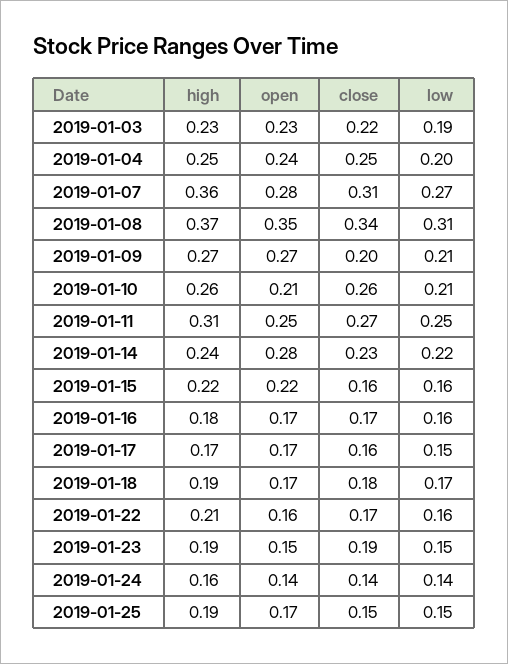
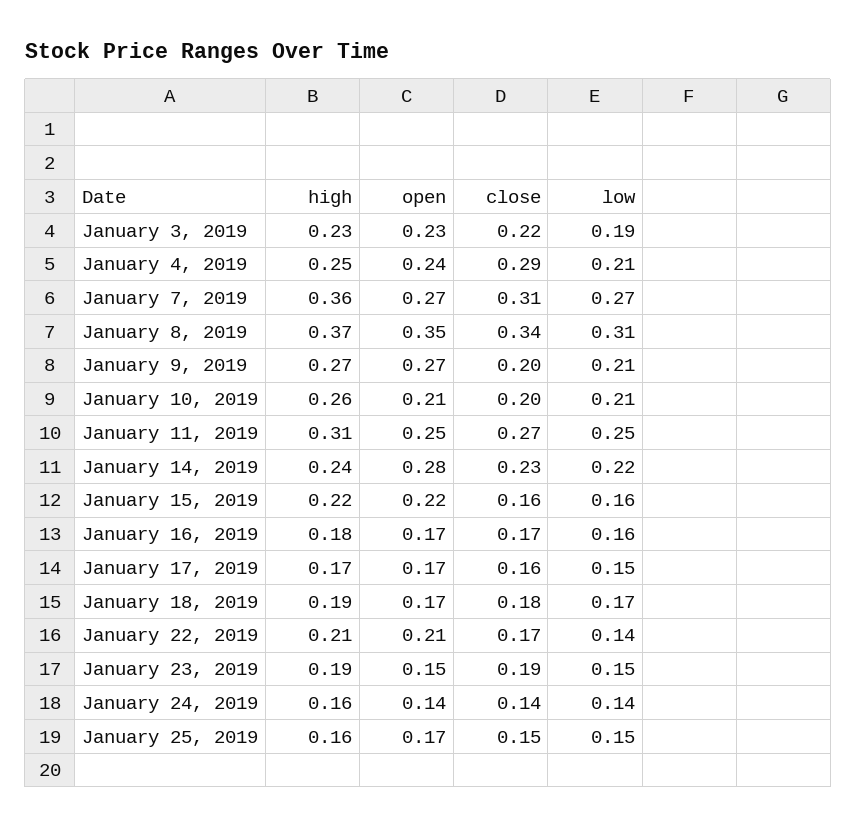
close, 2019-01-04: 0.25 -> 0.29
low, 2019-01-04: 0.2 -> 0.21
open, 2019-01-07: 0.28 -> 0.27
close, 2019-01-10: 0.26 -> 0.2
open, 2019-01-22: 0.16 -> 0.21
low, 2019-01-22: 0.16 -> 0.14
high, 2019-01-25: 0.19 -> 0.16

